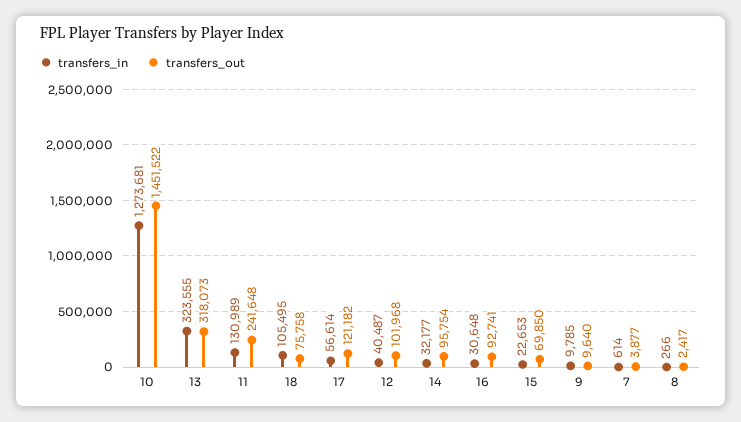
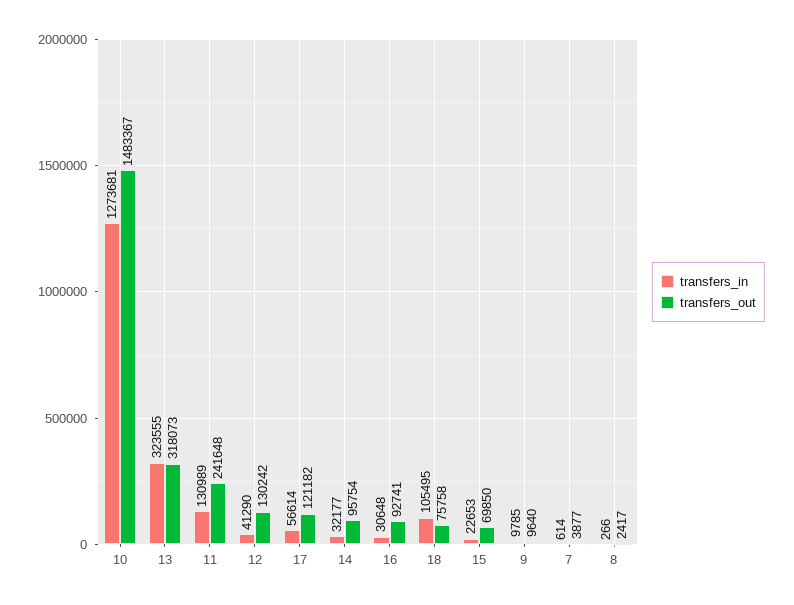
transfers_out, 10: 1451522 -> 1483367
transfers_in, 12: 40487 -> 41290
transfers_out, 12: 101968 -> 130242

